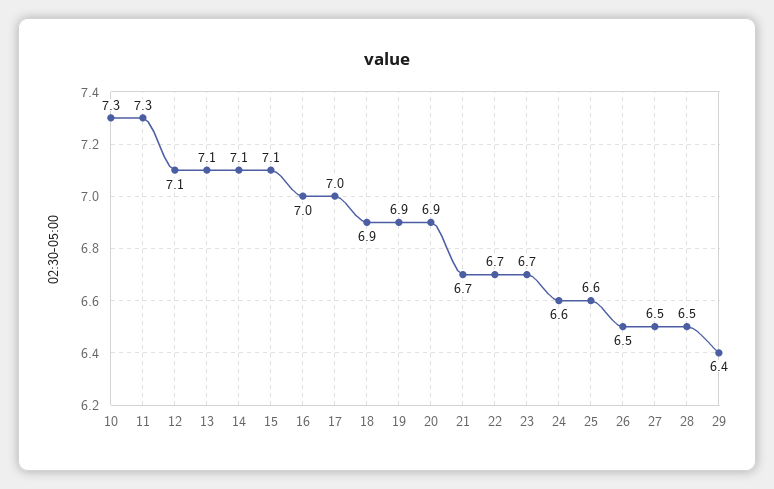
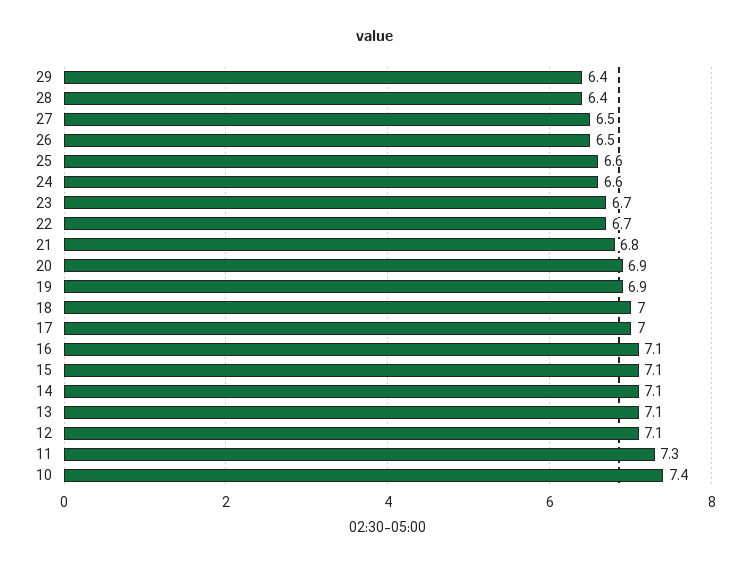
10: 7.3 -> 7.4
16: 7 -> 7.1
18: 6.9 -> 7
21: 6.7 -> 6.8
28: 6.5 -> 6.4

